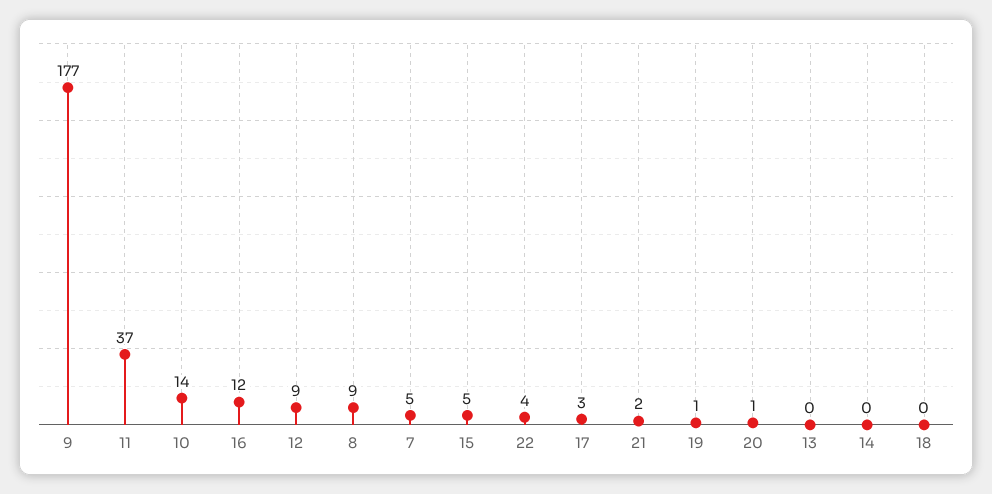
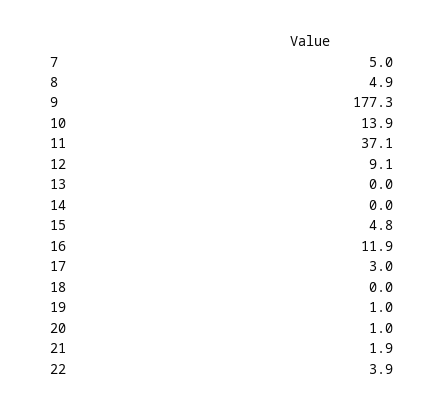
8: 9 -> 4.9

